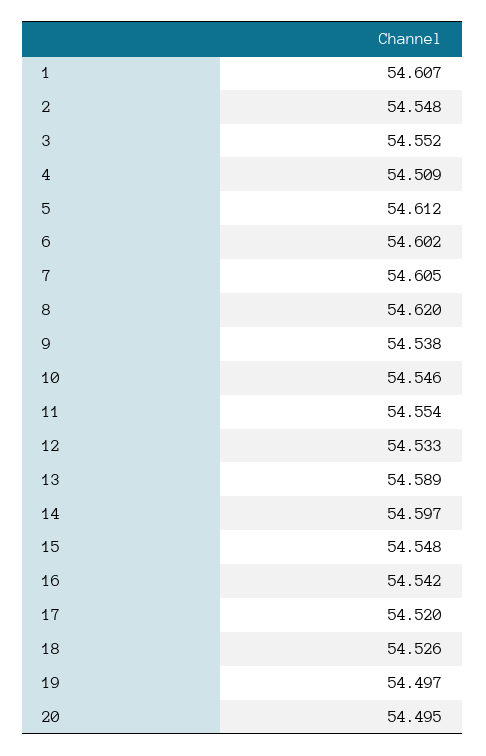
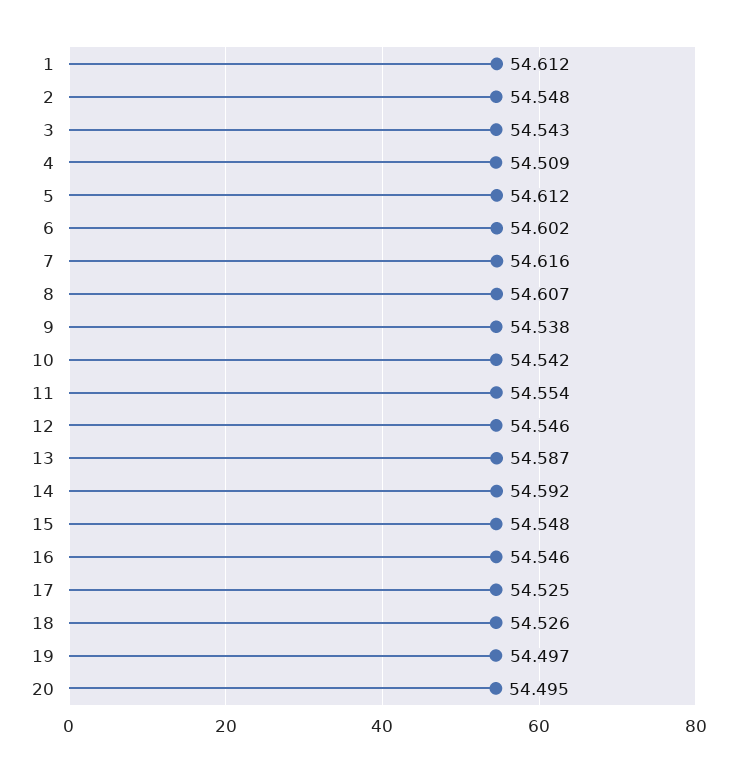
1: 54.607 -> 54.612
3: 54.552 -> 54.543
7: 54.605 -> 54.616
8: 54.62 -> 54.607
10: 54.546 -> 54.542
12: 54.533 -> 54.546
13: 54.589 -> 54.587
14: 54.597 -> 54.592
16: 54.542 -> 54.546
17: 54.52 -> 54.525

